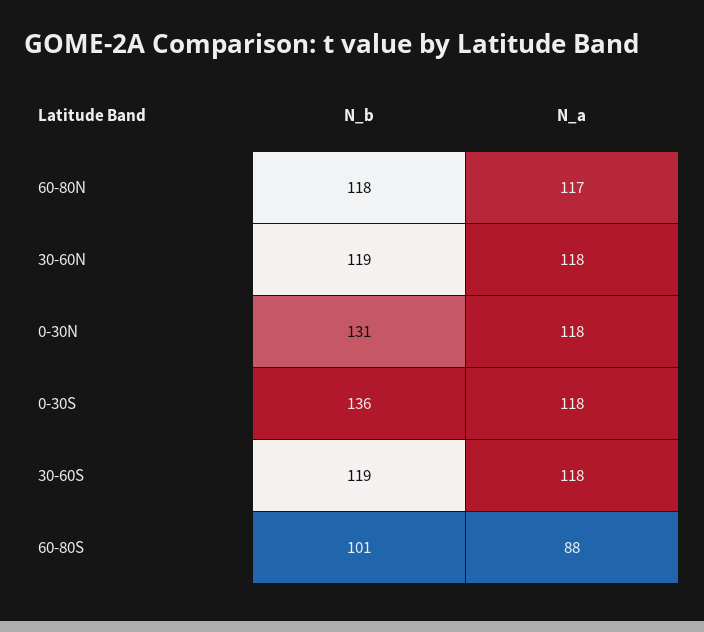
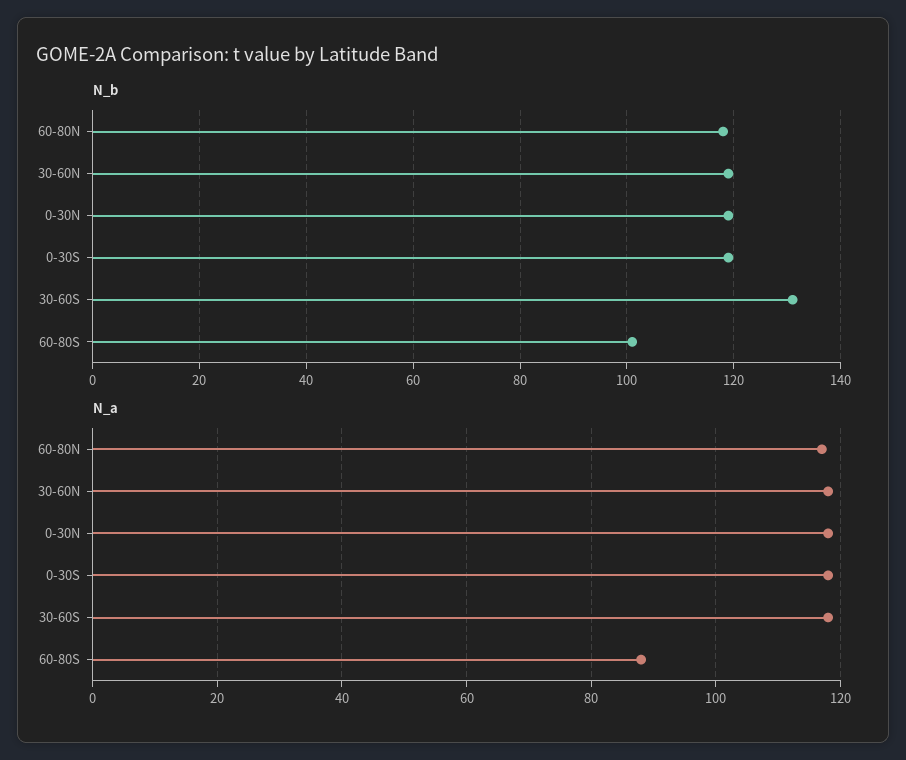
N_b, 0-30N: 131 -> 120
N_b, 0-30S: 136 -> 120
N_b, 30-60S: 119 -> 130

